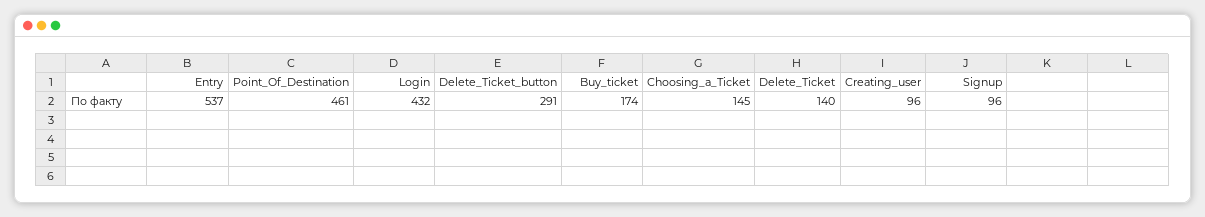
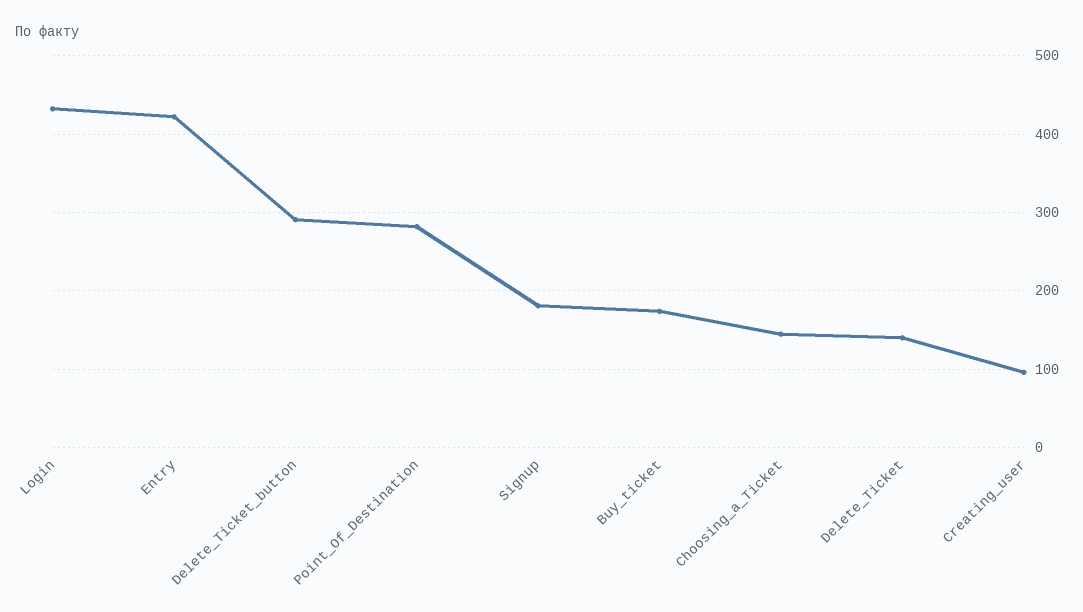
Entry: 537 -> 420
Point_Of_Destination: 461 -> 280
Signup: 96 -> 180

